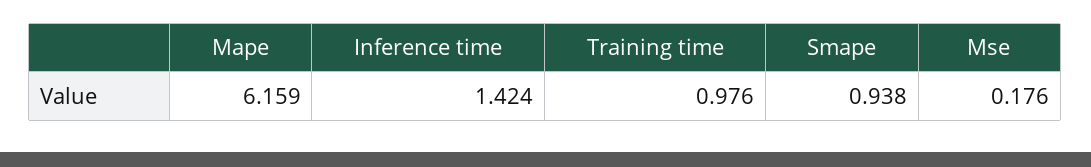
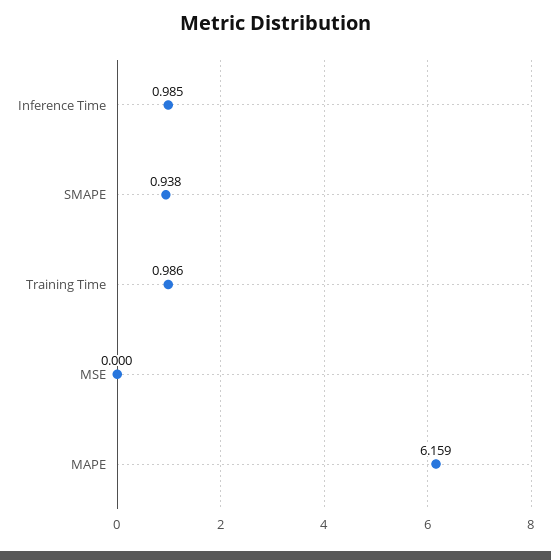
Inference time: 1.424 -> 0.985
Training time: 0.976 -> 0.986
Mse: 0.176 -> 0

